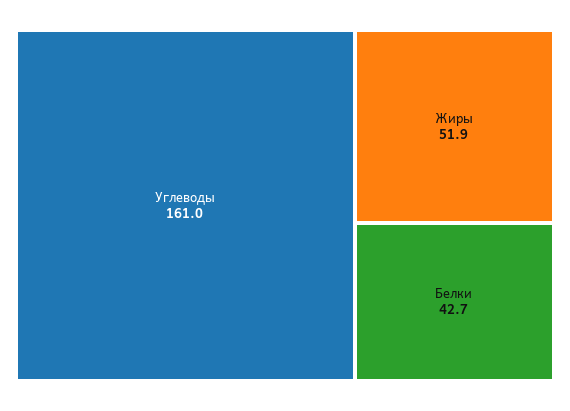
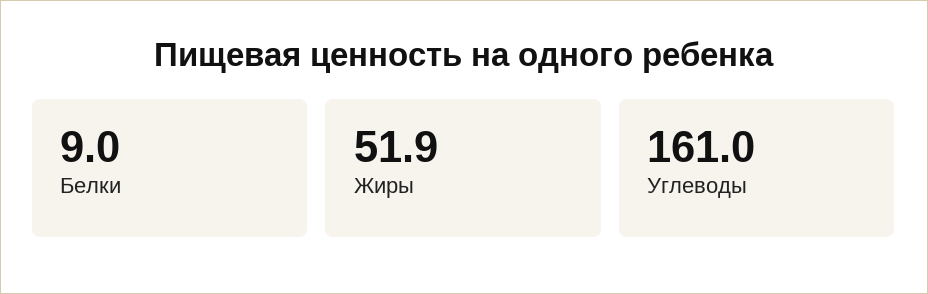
Белки: 42.7 -> 9

